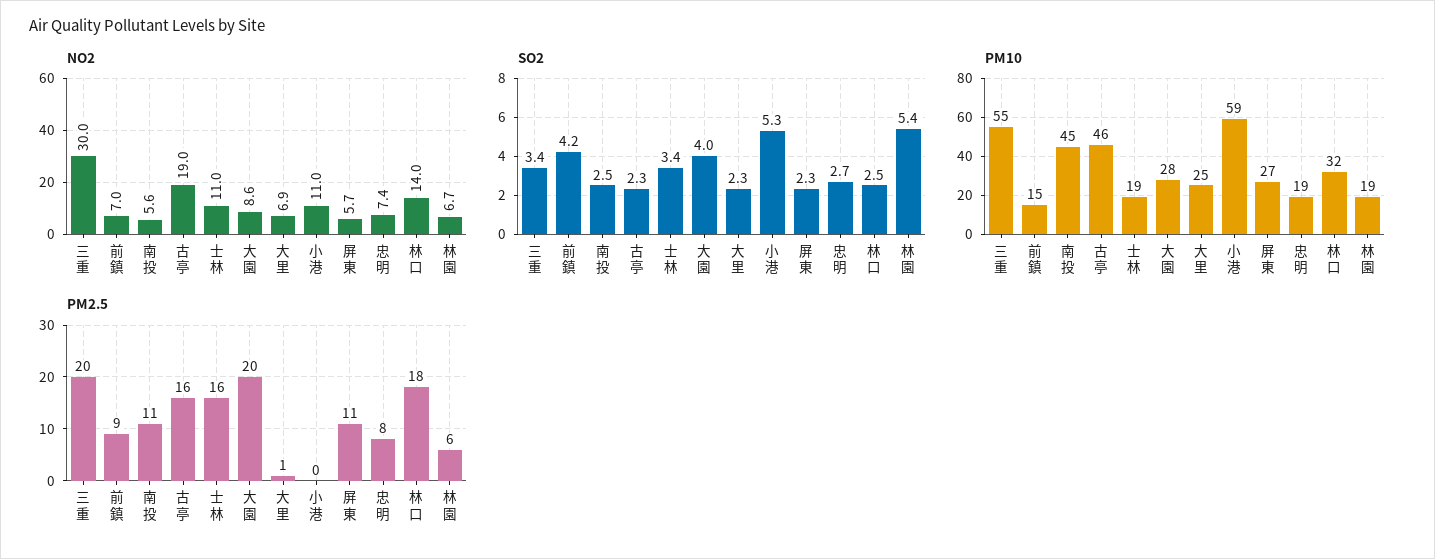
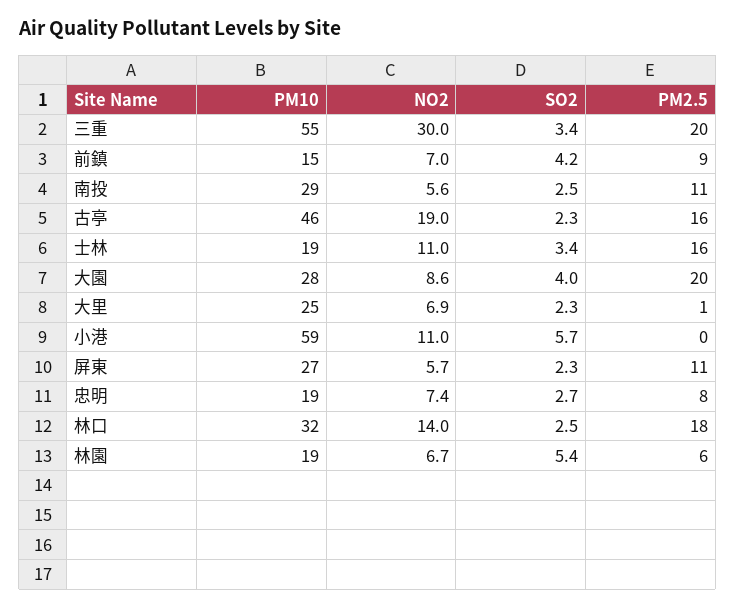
SO2, 小港: 5.3 -> 5.7
PM10, 南投: 45 -> 29

